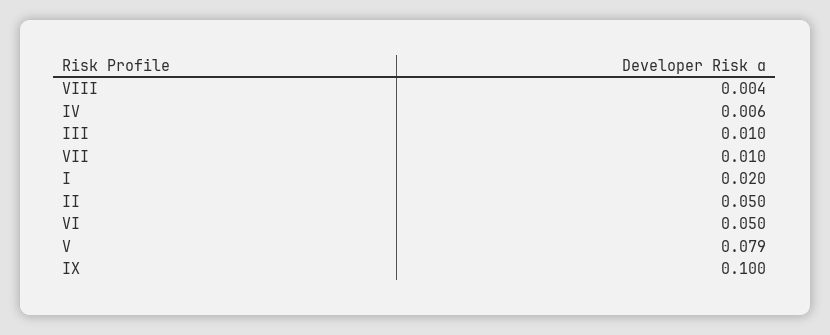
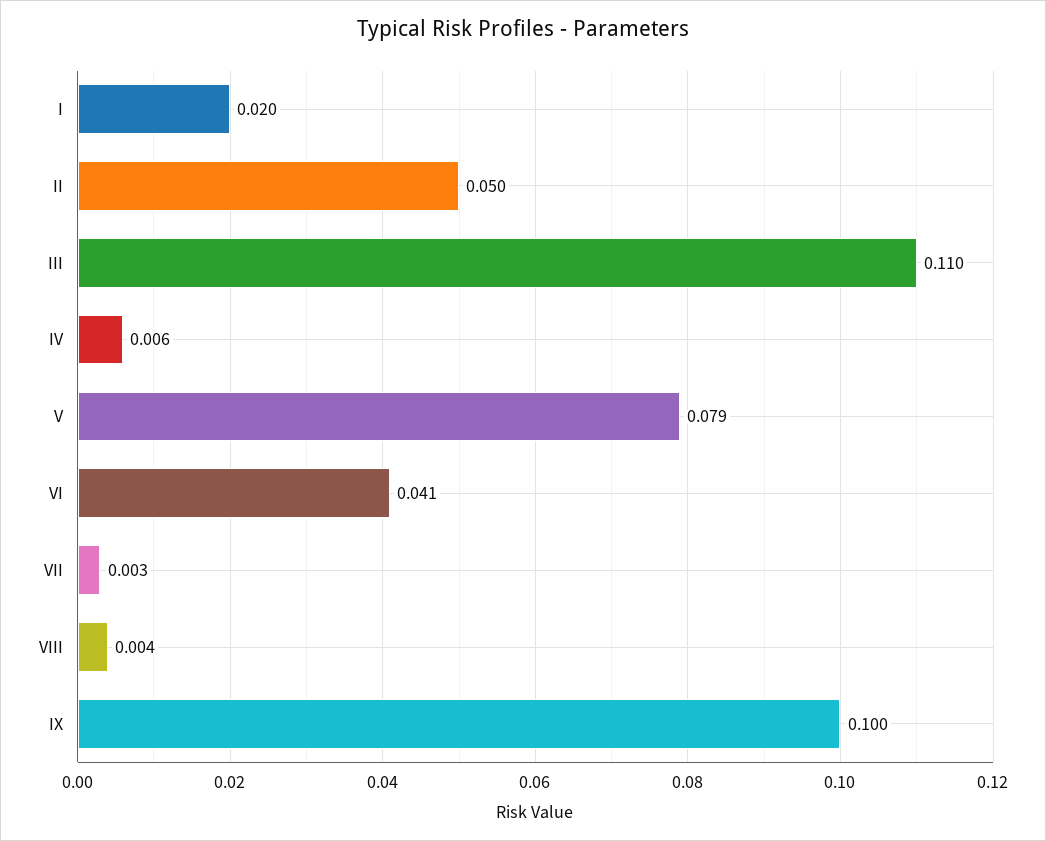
III: 0.01 -> 0.11
VII: 0.01 -> 0.003
VI: 0.05 -> 0.041

